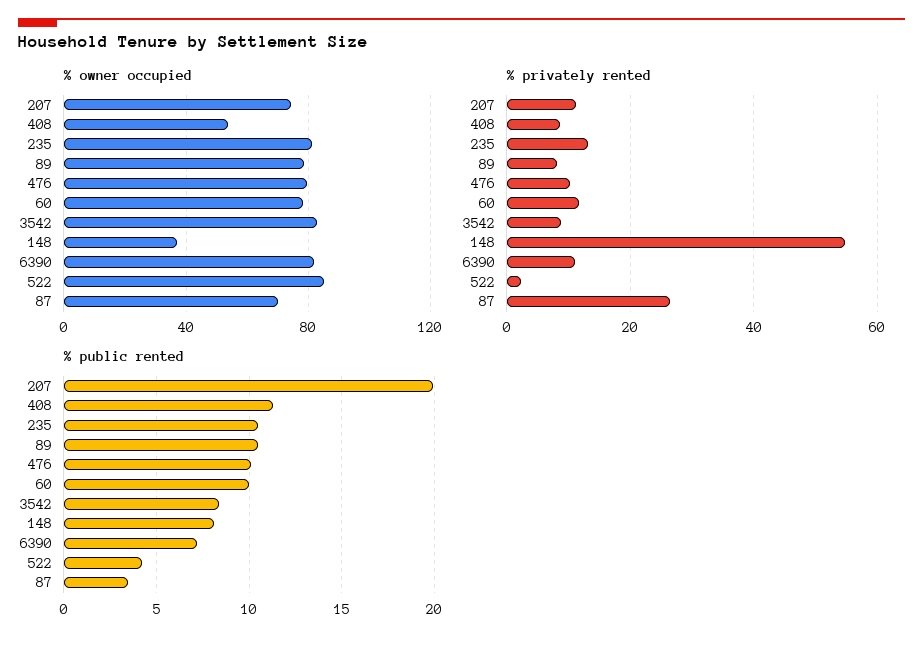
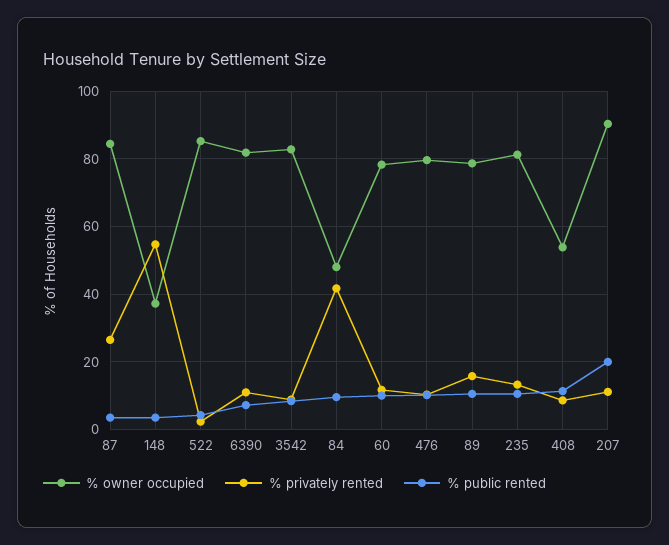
% owner occupied, 207: 75 -> 90
% owner occupied, 87: 70 -> 84
% privately rented, 89: 8 -> 16
% public rented, 148: 8 -> 4
% owner occupied, 84: none -> 48
% privately rented, 84: none -> 42
% public rented, 84: none -> 10

